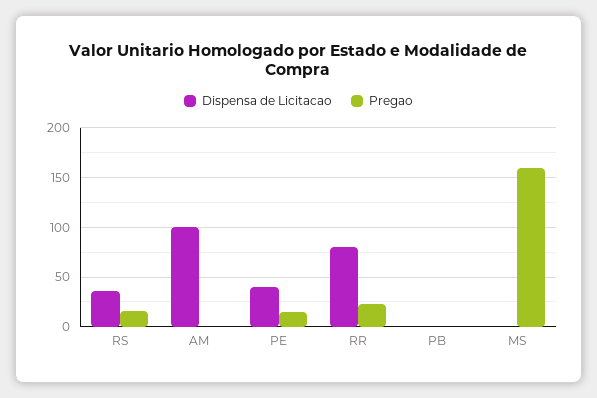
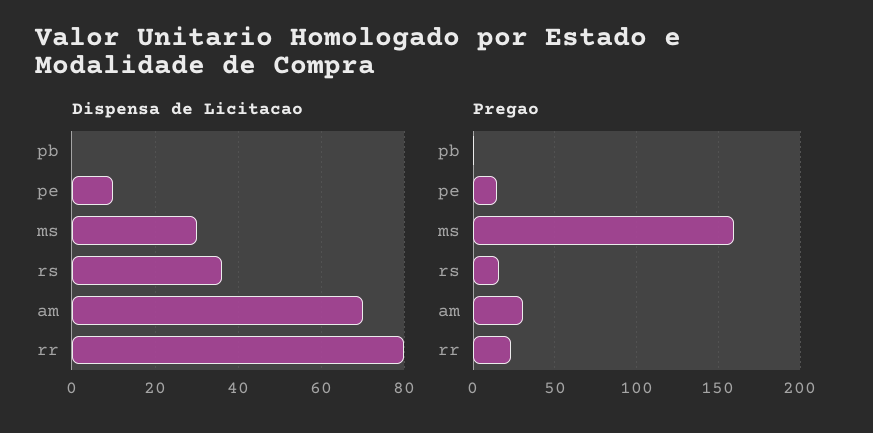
Dispensa de Licitacao, AM: 100 -> 70
Pregao, AM: 0 -> 30
Dispensa de Licitacao, PE: 40 -> 10
Dispensa de Licitacao, MS: 0 -> 30

